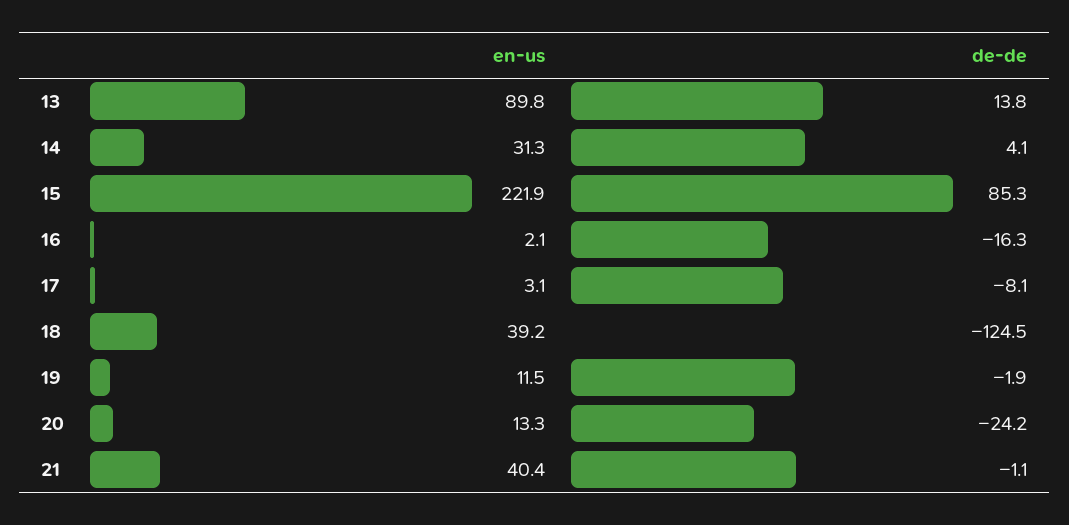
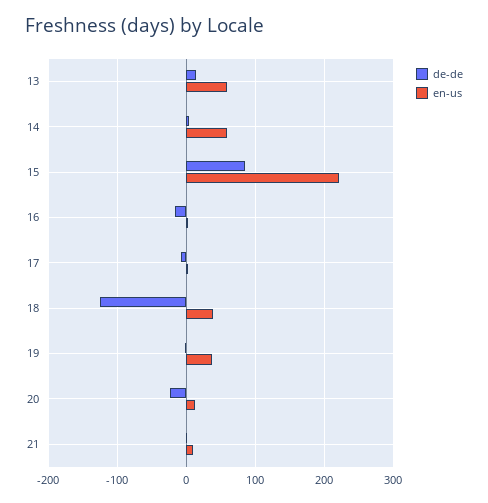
en-us, 13: 89.8 -> 60
en-us, 14: 31.3 -> 60
en-us, 19: 11.5 -> 40
en-us, 21: 40.4 -> 10

